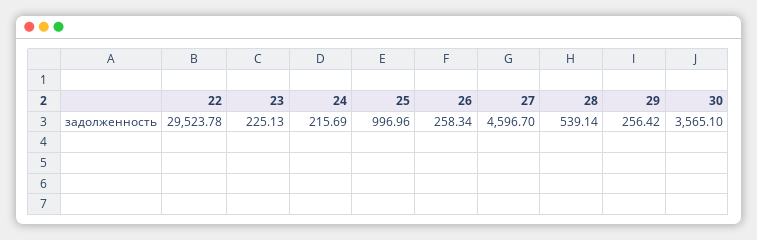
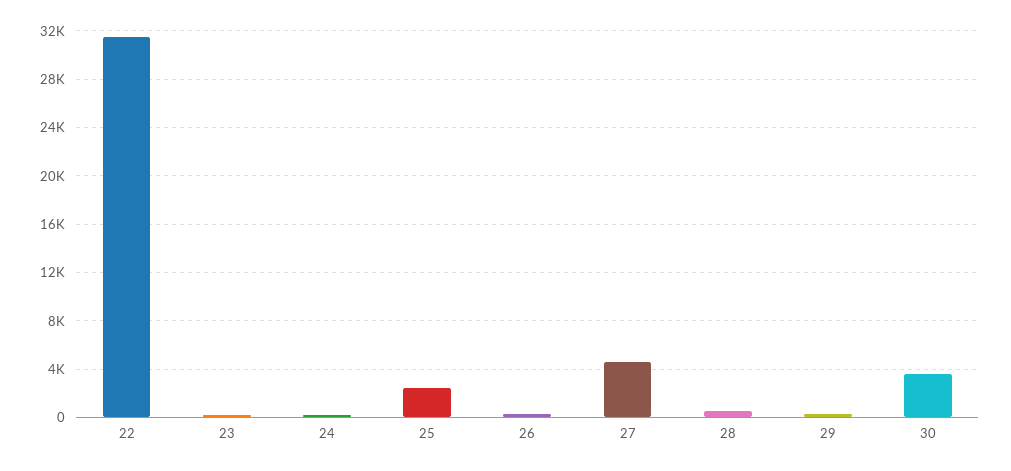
22: 29523.78 -> 31500
25: 996.96 -> 2500

